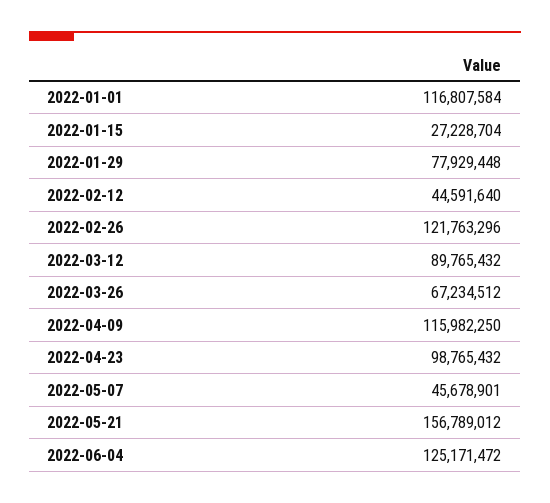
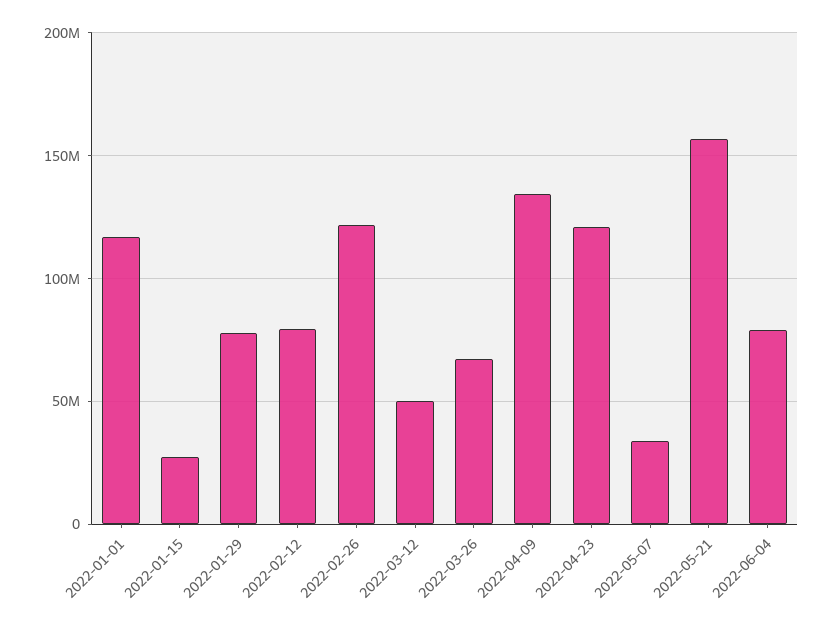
2022-02-12: 44591640 -> 80000000
2022-03-12: 89765432 -> 50000000
2022-04-09: 115982250 -> 135000000
2022-04-23: 98765432 -> 120000000
2022-05-07: 45678901 -> 35000000
2022-06-04: 125171472 -> 80000000

